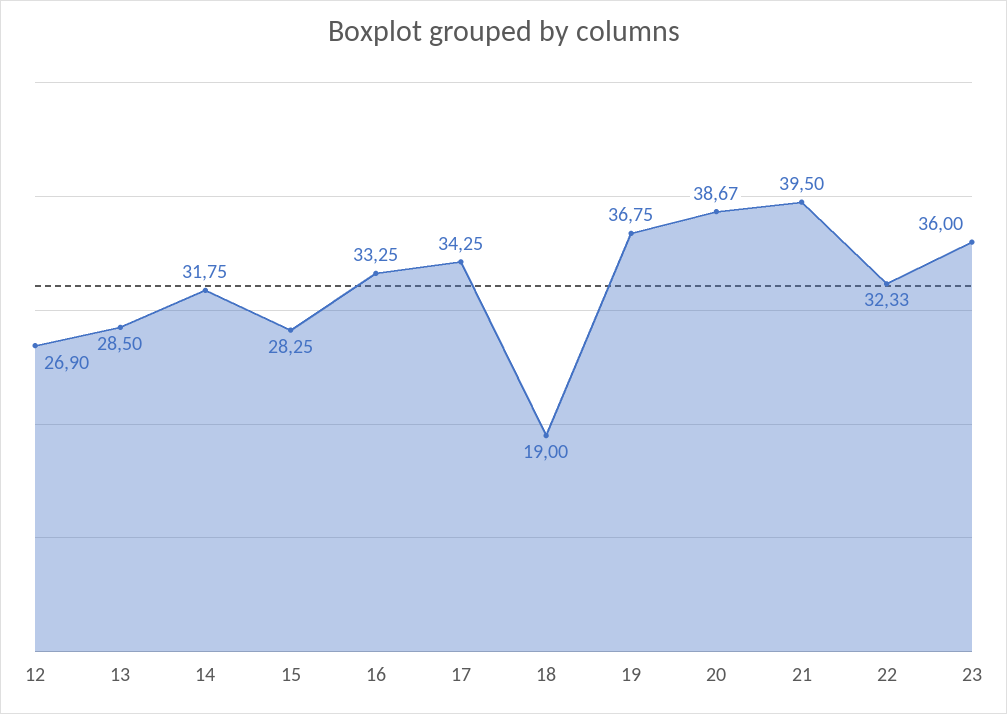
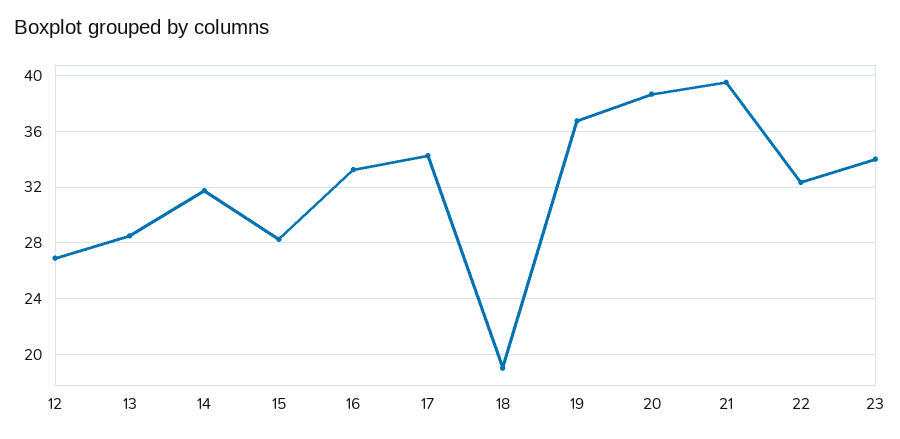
23: 36 -> 34

